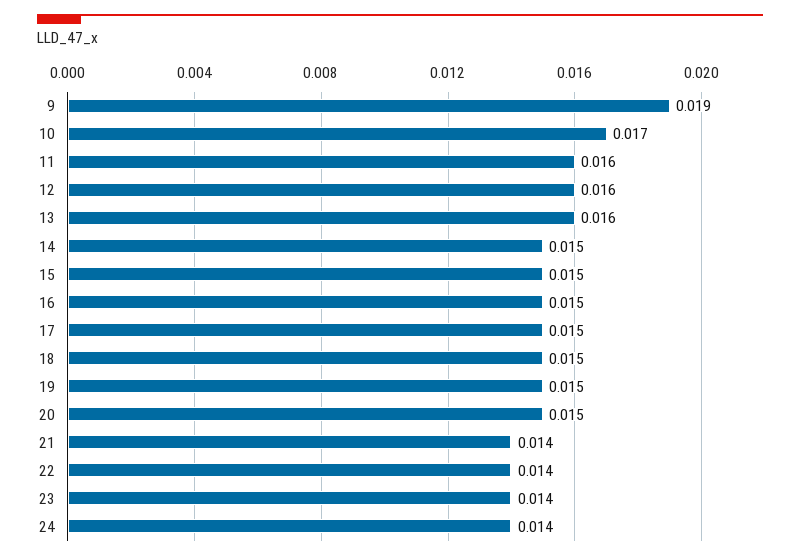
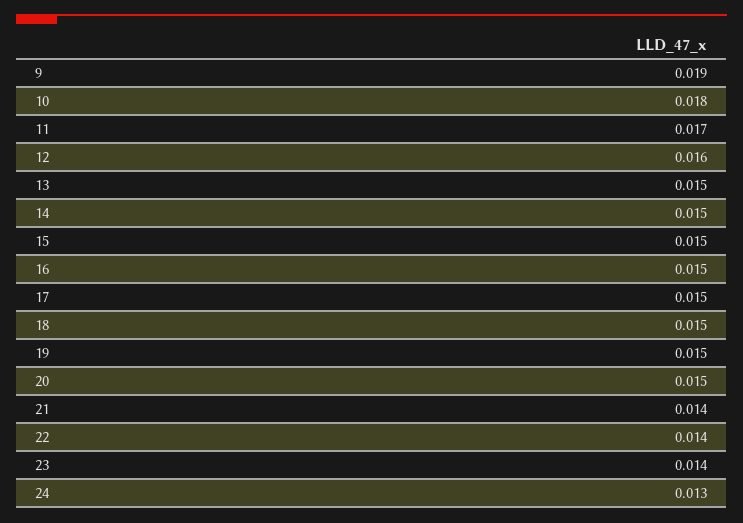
10: 0.017 -> 0.018
11: 0.016 -> 0.017
13: 0.016 -> 0.015
24: 0.014 -> 0.013

